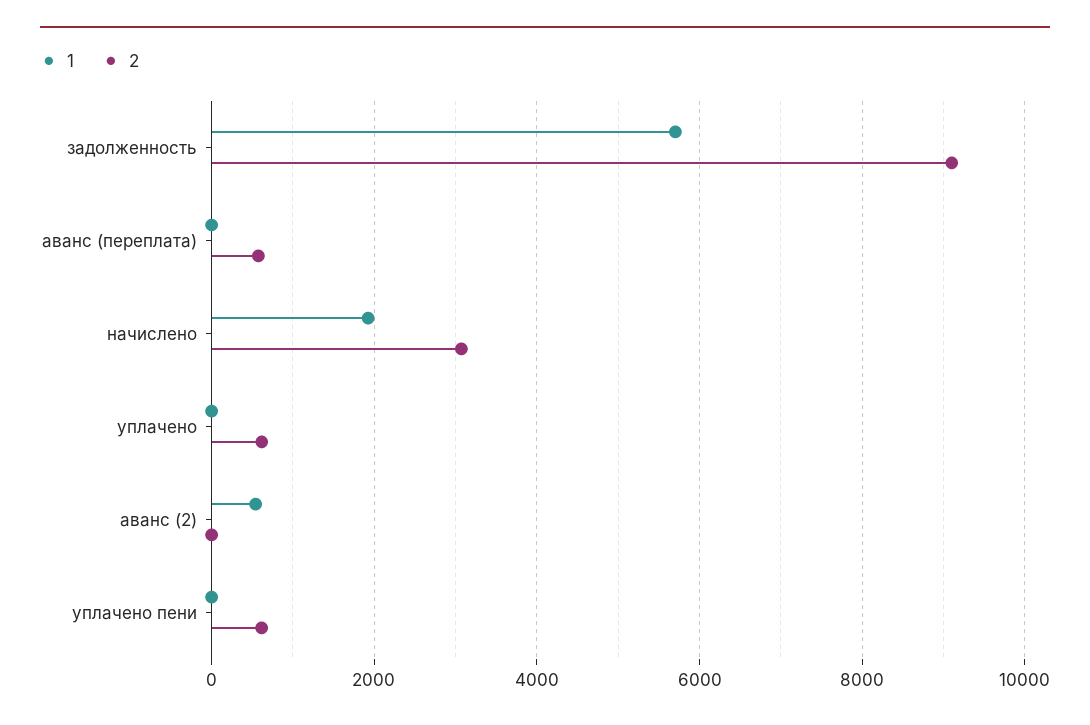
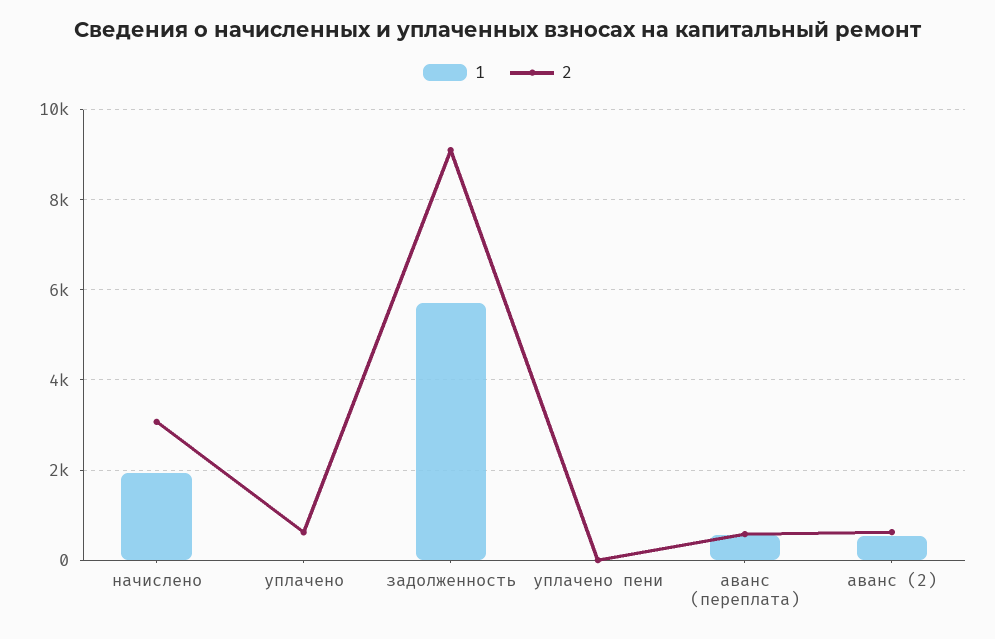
1, аванс (переплата): 0 -> 600
2, аванс (2): 0 -> 600
2, уплачено пени: 600 -> 0

